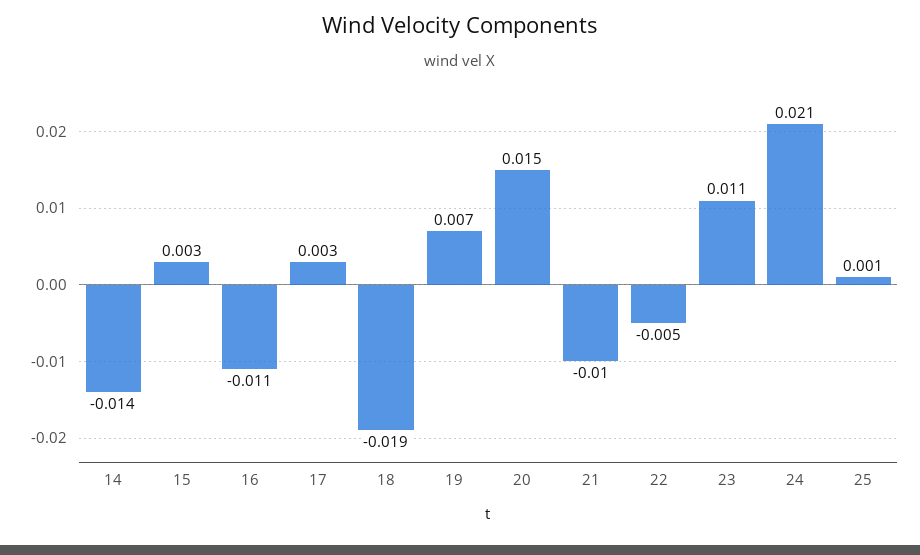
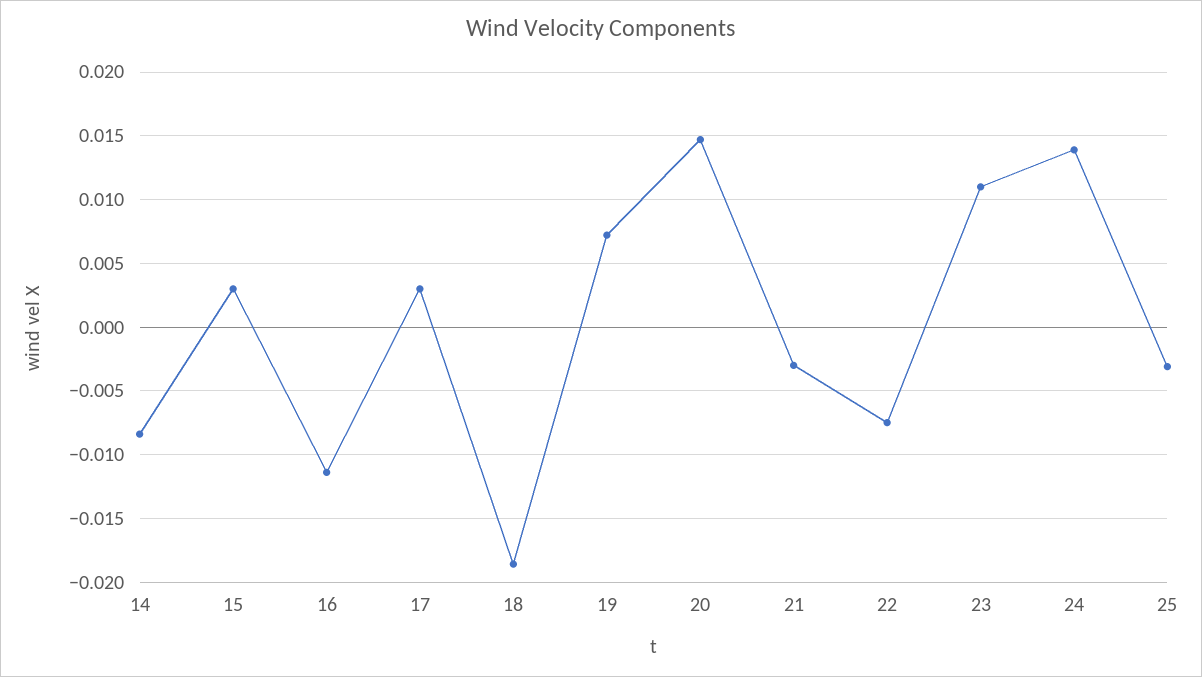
14: -0.014 -> -0.0085
21: -0.01 -> -0.003
22: -0.005 -> -0.0075
24: 0.021 -> 0.014
25: 0.001 -> -0.003

